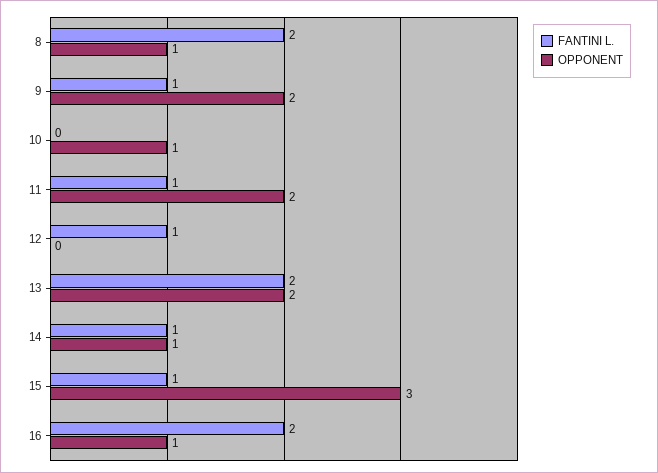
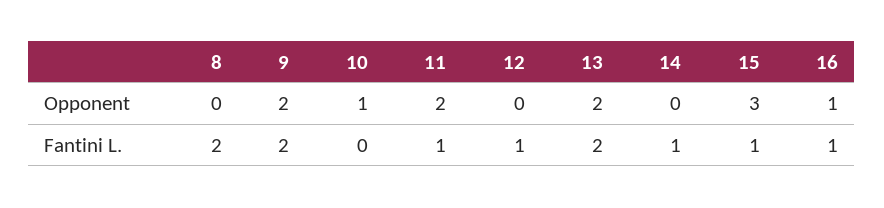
OPPONENT, 8: 1 -> 0
FANTINI L., 9: 1 -> 2
OPPONENT, 14: 1 -> 0
FANTINI L., 16: 2 -> 1

